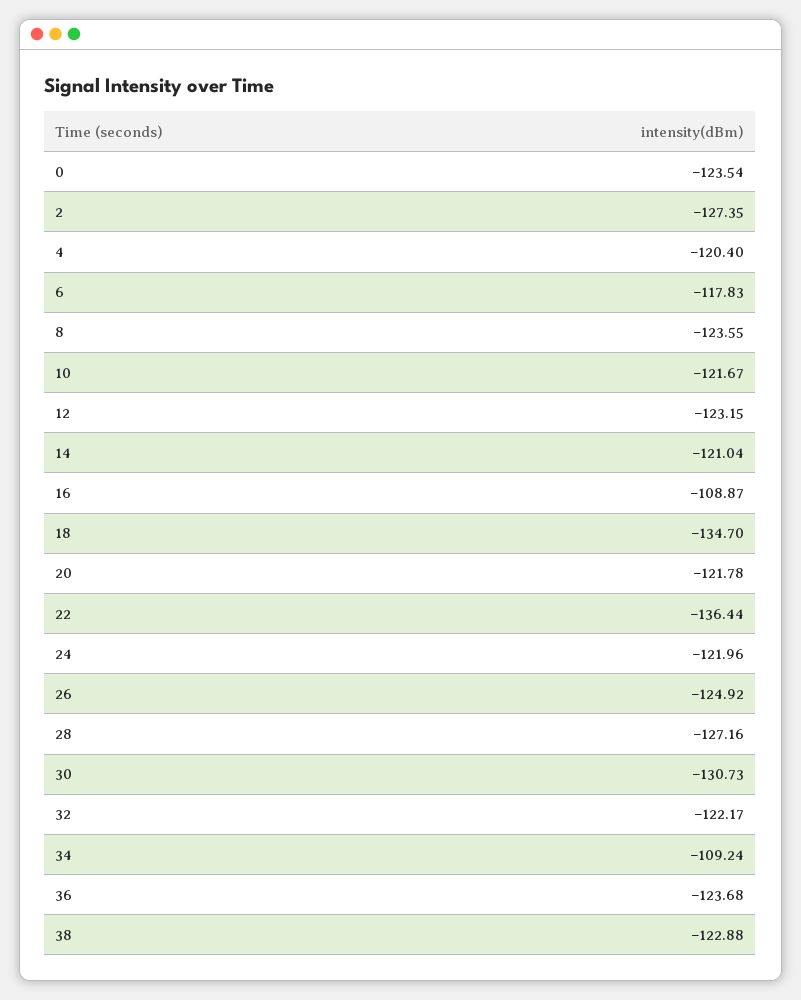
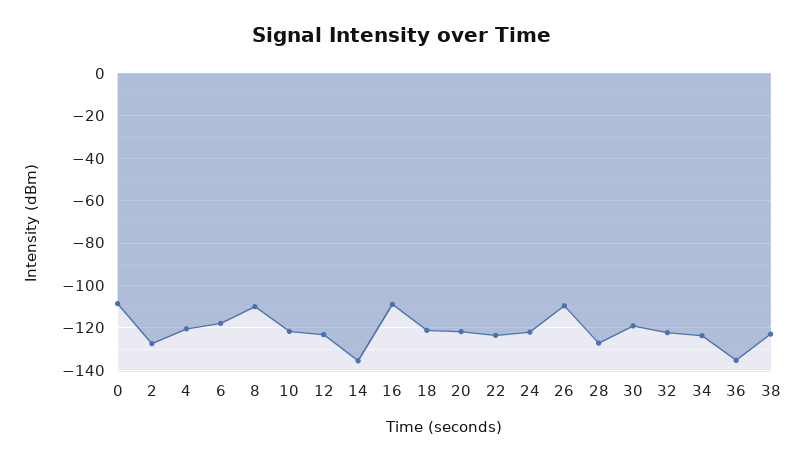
0: -123.54 -> -110
8: -123.55 -> -110
14: -121.04 -> -135
18: -134.7 -> -120
22: -136.44 -> -125
26: -124.92 -> -110
30: -130.73 -> -120
34: -109.24 -> -125
36: -123.68 -> -135

